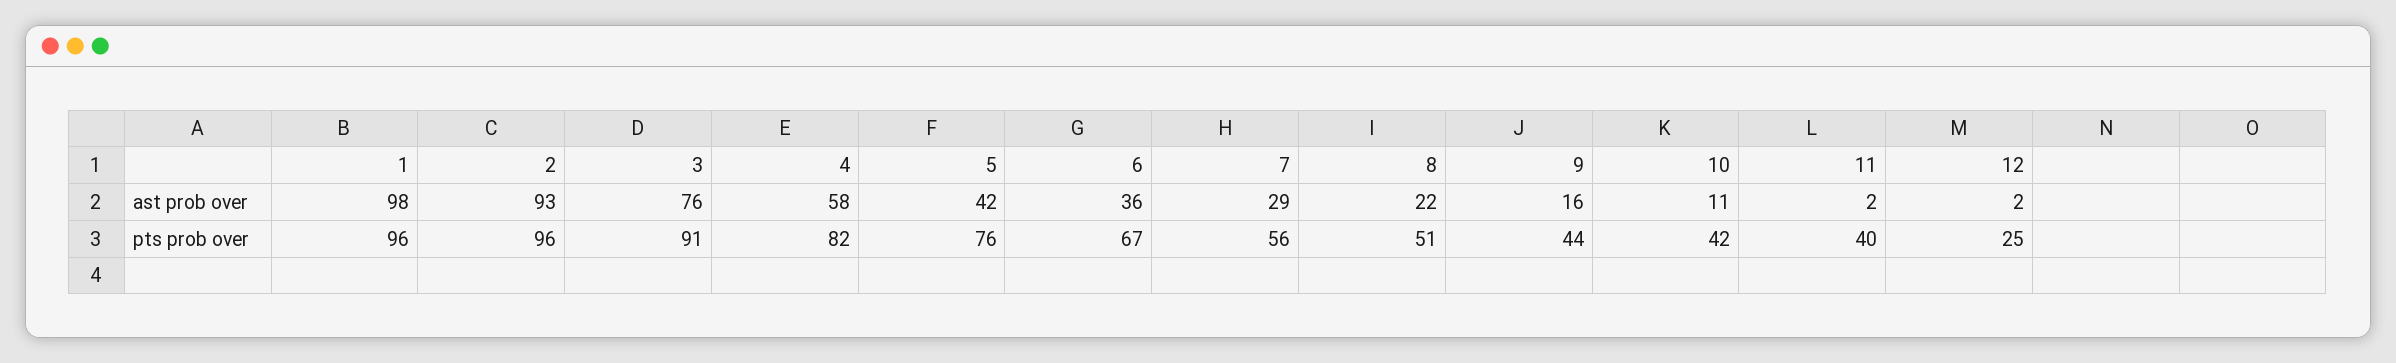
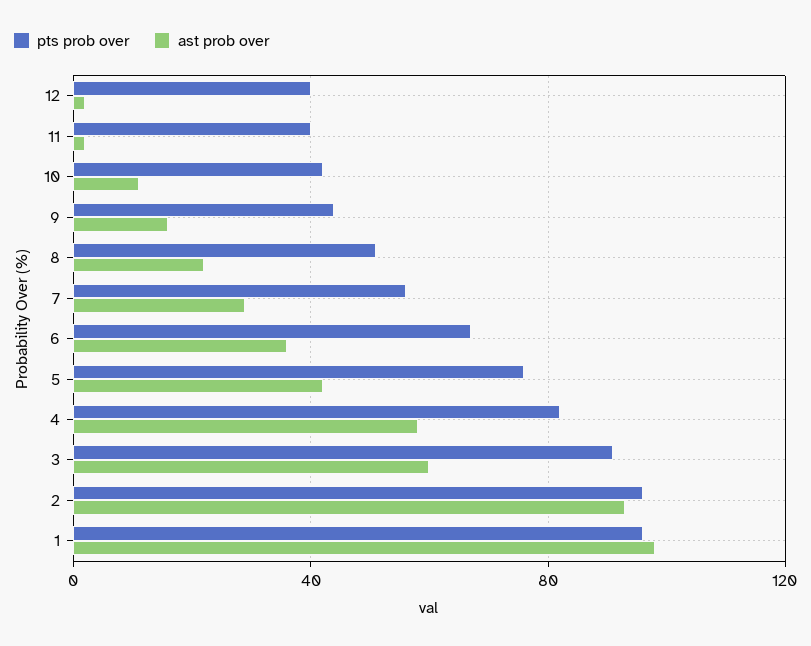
ast prob over, 3: 76 -> 60
pts prob over, 12: 25 -> 40

